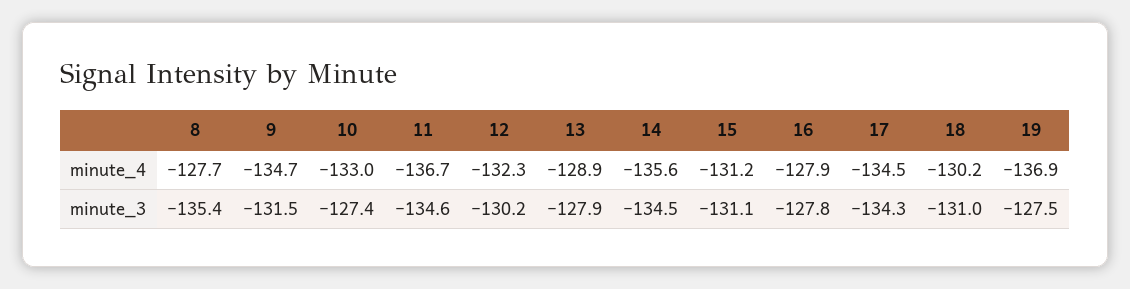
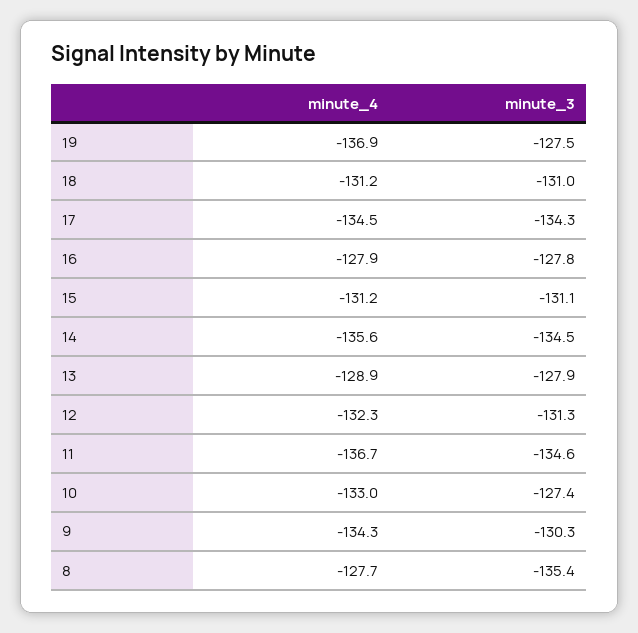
9, minute_4: -134.7 -> -134.3
18, minute_4: -130.2 -> -131.2
9, minute_3: -131.5 -> -130.3
12, minute_3: -130.2 -> -131.3

